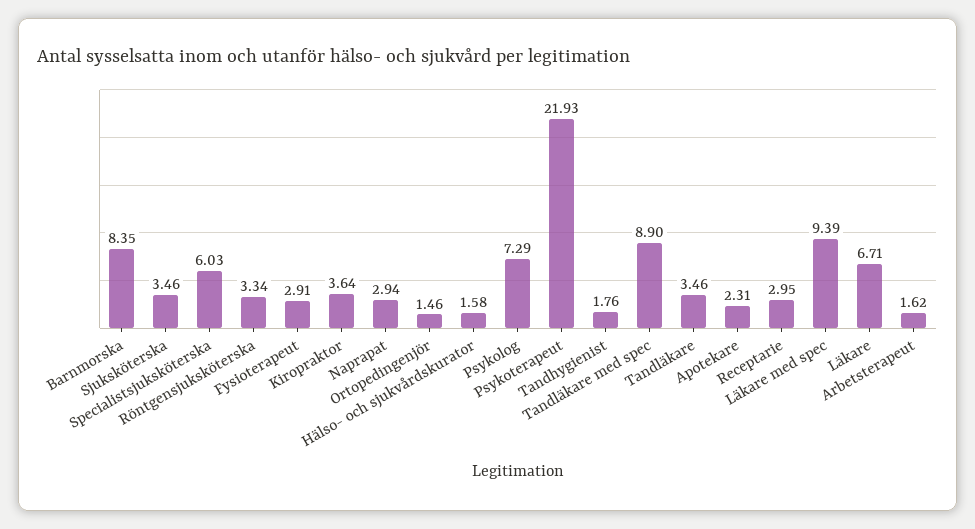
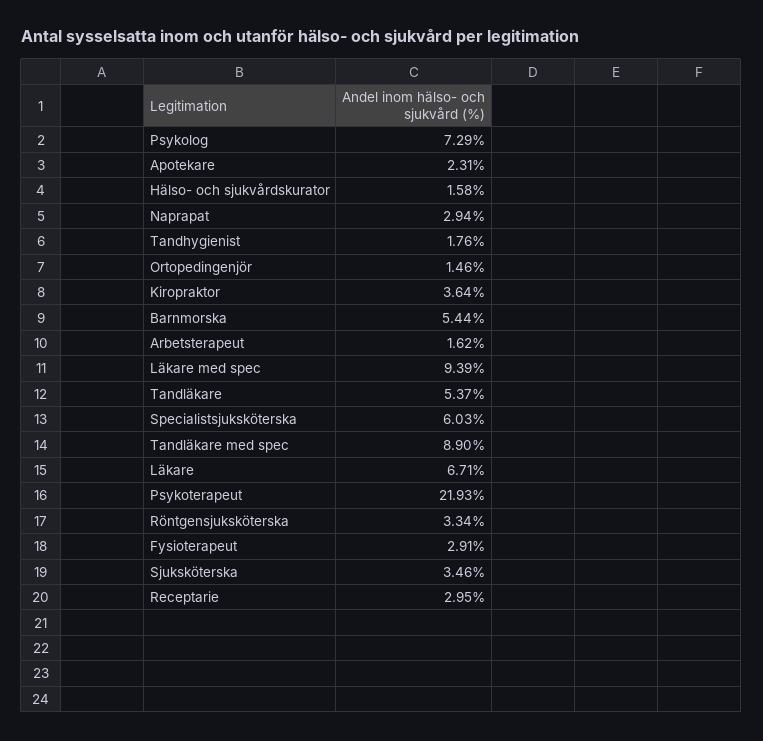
Barnmorska: 8.35 -> 5.44
Tandläkare: 3.46 -> 5.37

